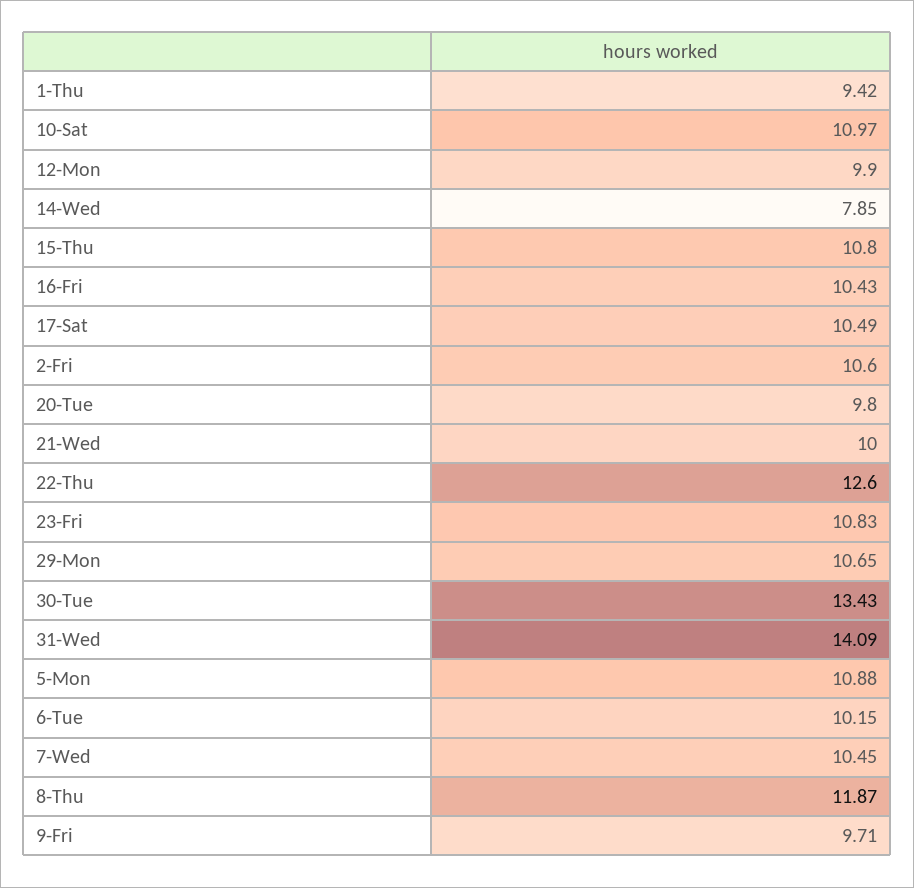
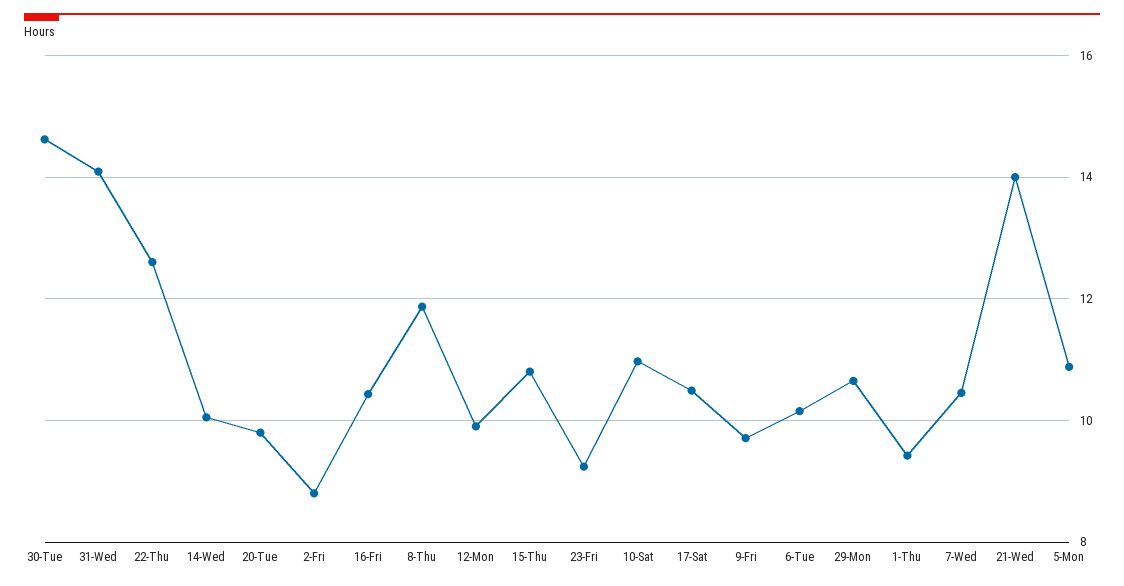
14-Wed: 7.85 -> 10
2-Fri: 10.6 -> 8.8
21-Wed: 10 -> 14
23-Fri: 10.83 -> 9.2
30-Tue: 13.43 -> 14.6

